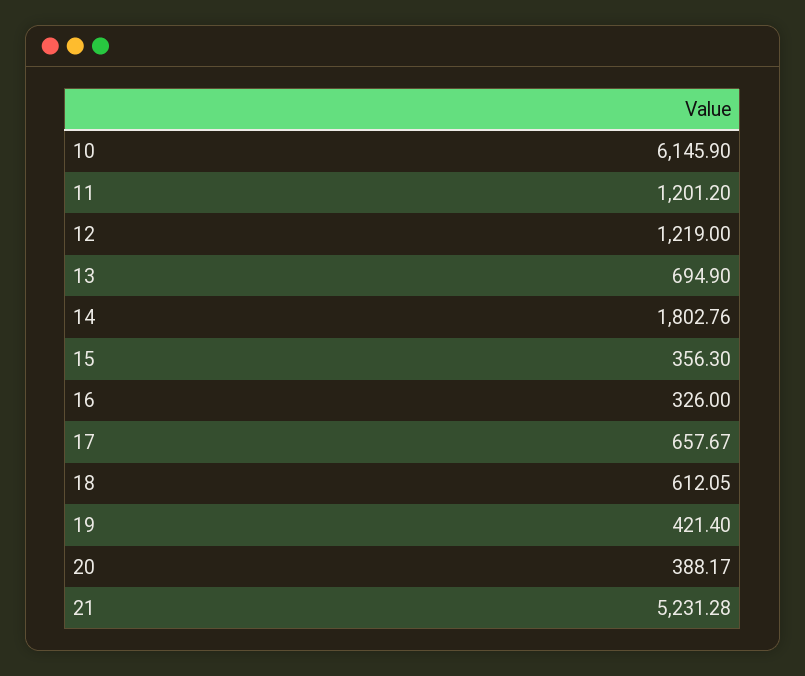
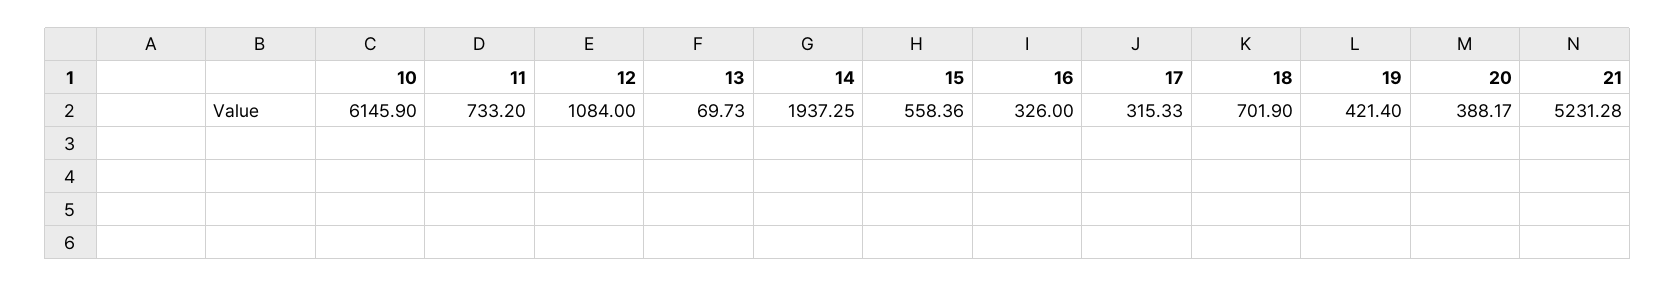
11: 1201.2 -> 733.2
12: 1219 -> 1084
13: 694.9 -> 69.73
14: 1802.76 -> 1937.25
15: 356.3 -> 558.36
17: 657.67 -> 315.33
18: 612.05 -> 701.9

